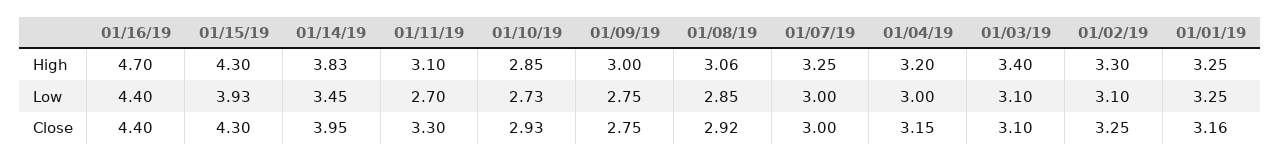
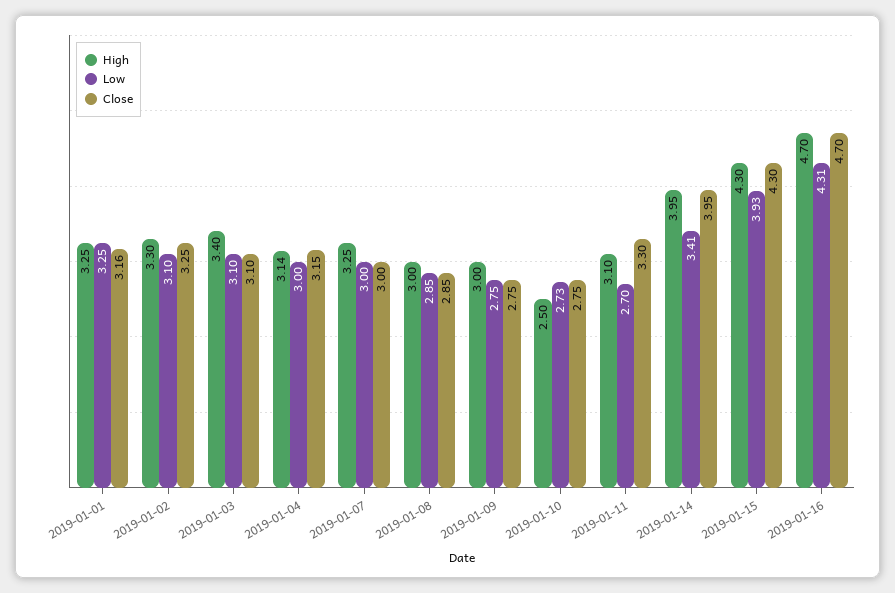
High, 01/14/19: 3.83 -> 3.95
High, 01/10/19: 2.85 -> 2.5
High, 01/08/19: 3.06 -> 3
High, 01/04/19: 3.2 -> 3.14
Low, 01/16/19: 4.4 -> 4.31
Low, 01/14/19: 3.45 -> 3.41
Close, 01/16/19: 4.4 -> 4.7
Close, 01/10/19: 2.93 -> 2.75
Close, 01/08/19: 2.92 -> 2.85

